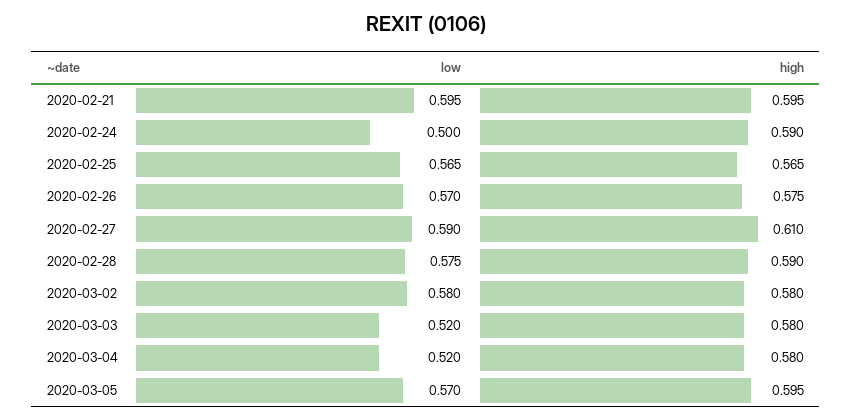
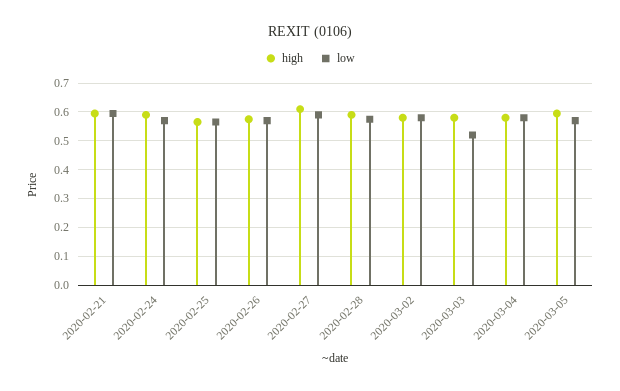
low, 2020-02-24: 0.5 -> 0.575
low, 2020-03-04: 0.52 -> 0.575

